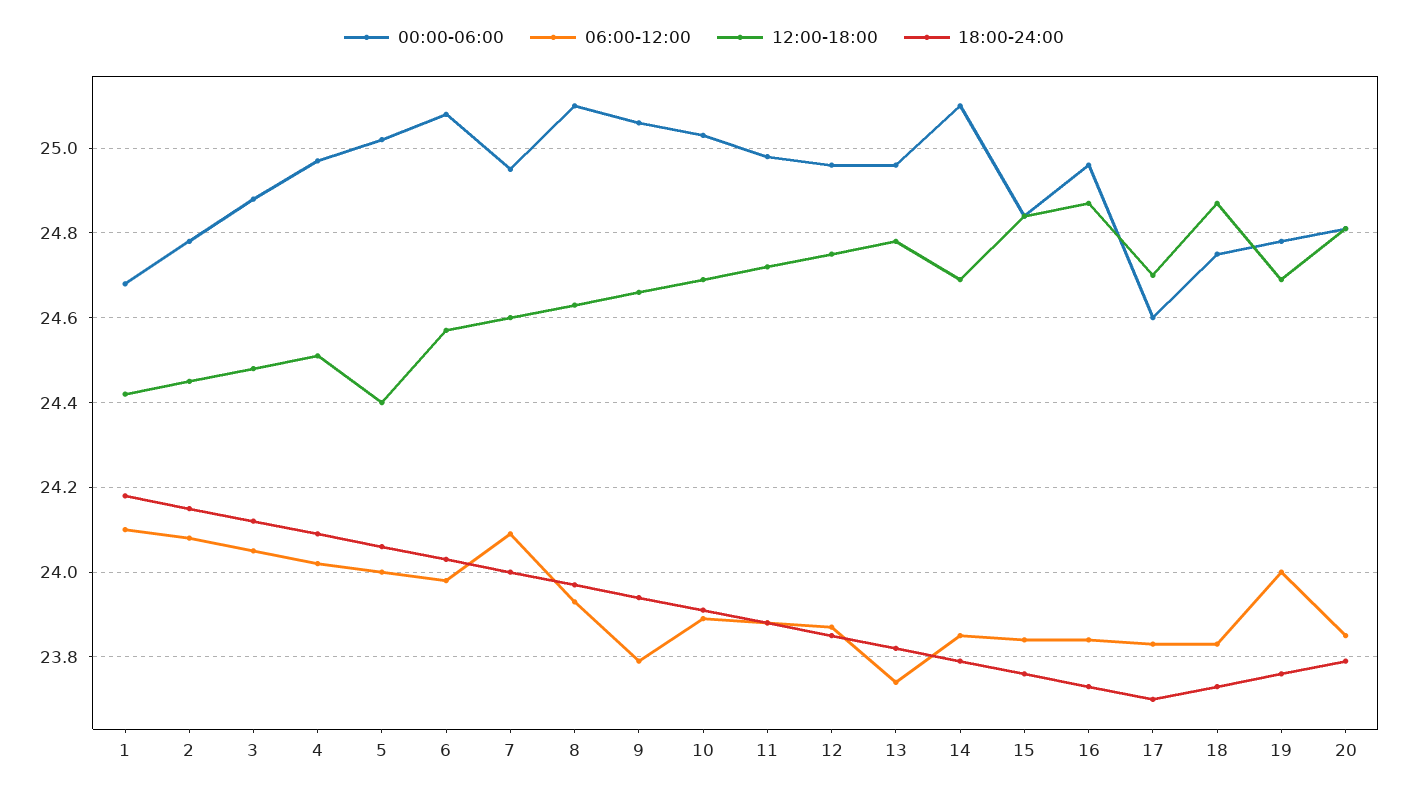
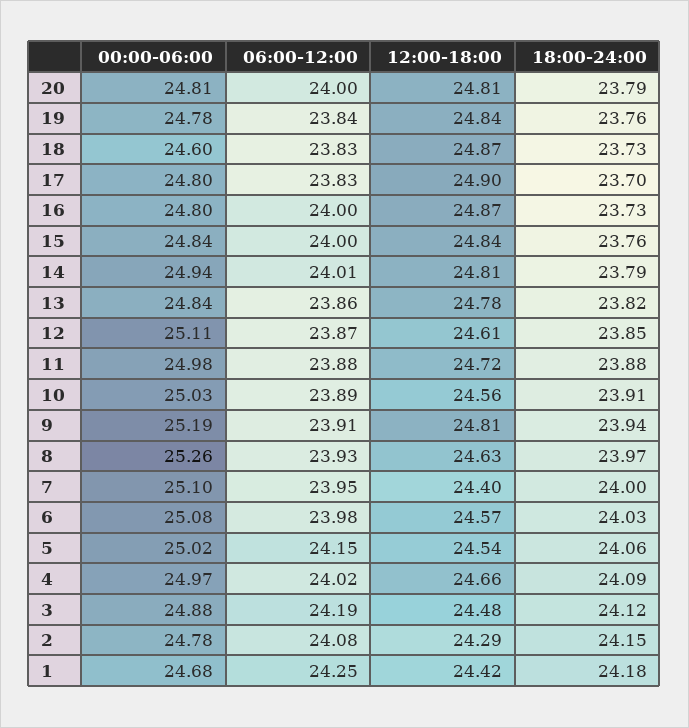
06:00-12:00, 1: 24.1 -> 24.25
12:00-18:00, 2: 24.45 -> 24.29
06:00-12:00, 3: 24.05 -> 24.19
12:00-18:00, 4: 24.5 -> 24.66
06:00-12:00, 5: 24 -> 24.15
12:00-18:00, 5: 24.4 -> 24.54
00:00-06:00, 7: 24.95 -> 25.1
06:00-12:00, 7: 24.1 -> 23.95
12:00-18:00, 7: 24.6 -> 24.4
00:00-06:00, 8: 25.1 -> 25.26
00:00-06:00, 9: 25.05 -> 25.19
06:00-12:00, 9: 23.8 -> 23.91
12:00-18:00, 9: 24.65 -> 24.81
12:00-18:00, 10: 24.7 -> 24.56
00:00-06:00, 12: 24.95 -> 25.11
12:00-18:00, 12: 24.75 -> 24.61
00:00-06:00, 13: 24.95 -> 24.84
06:00-12:00, 13: 23.75 -> 23.86
00:00-06:00, 14: 25.1 -> 24.94
06:00-12:00, 14: 23.85 -> 24.01
12:00-18:00, 14: 24.7 -> 24.81
06:00-12:00, 15: 23.85 -> 24
00:00-06:00, 16: 24.95 -> 24.8
06:00-12:00, 16: 23.85 -> 24
00:00-06:00, 17: 24.6 -> 24.8
12:00-18:00, 17: 24.7 -> 24.9
00:00-06:00, 18: 24.75 -> 24.6
06:00-12:00, 19: 24 -> 23.84
12:00-18:00, 19: 24.7 -> 24.84
06:00-12:00, 20: 23.85 -> 24

